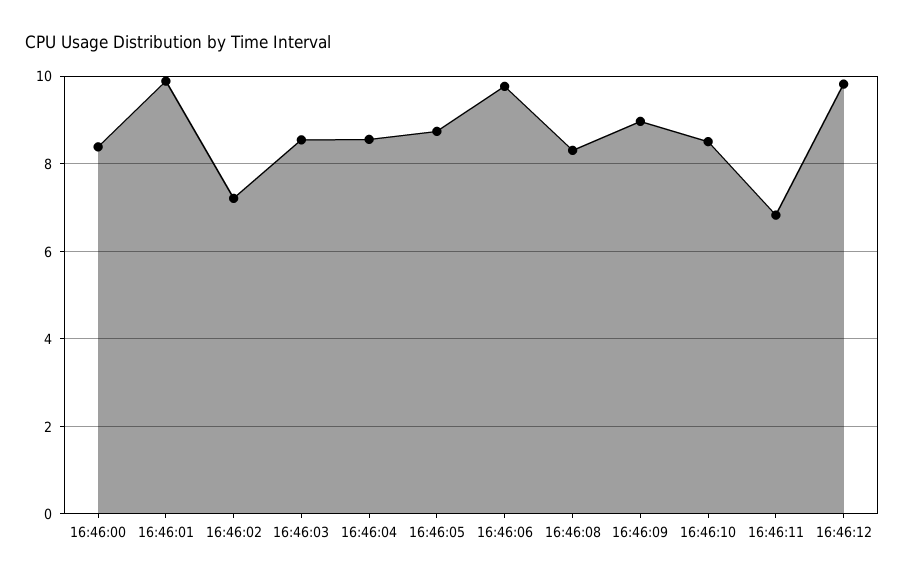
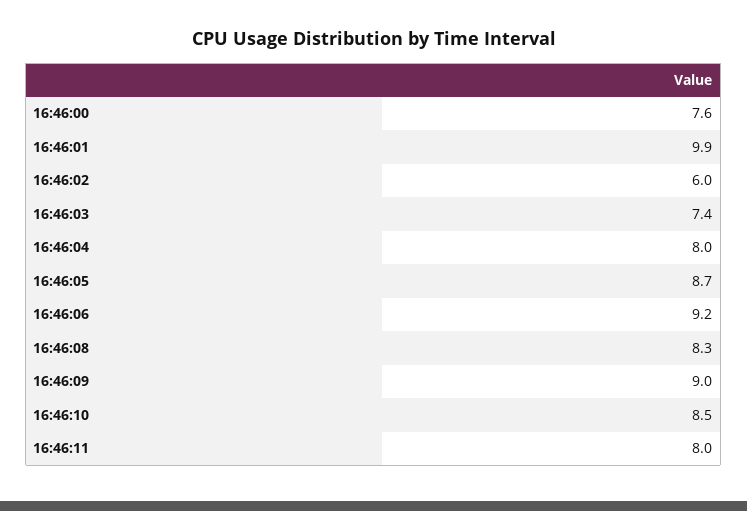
16:46:00: 8.4 -> 7.6
16:46:02: 7.2 -> 6
16:46:03: 8.6 -> 7.4
16:46:04: 8.6 -> 8
16:46:06: 9.8 -> 9.2
16:46:11: 6.8 -> 8
16:46:12: 9.8 -> none

